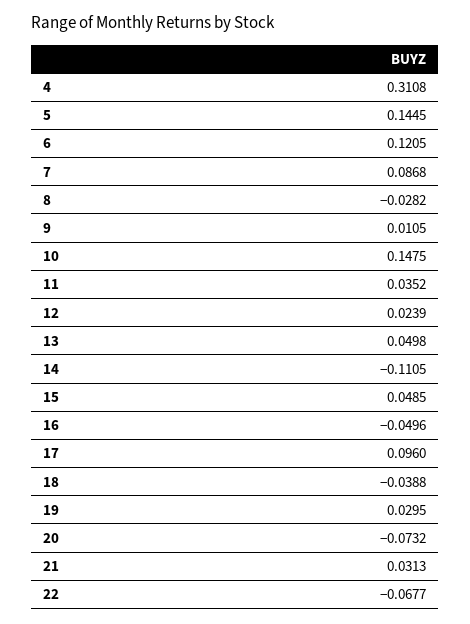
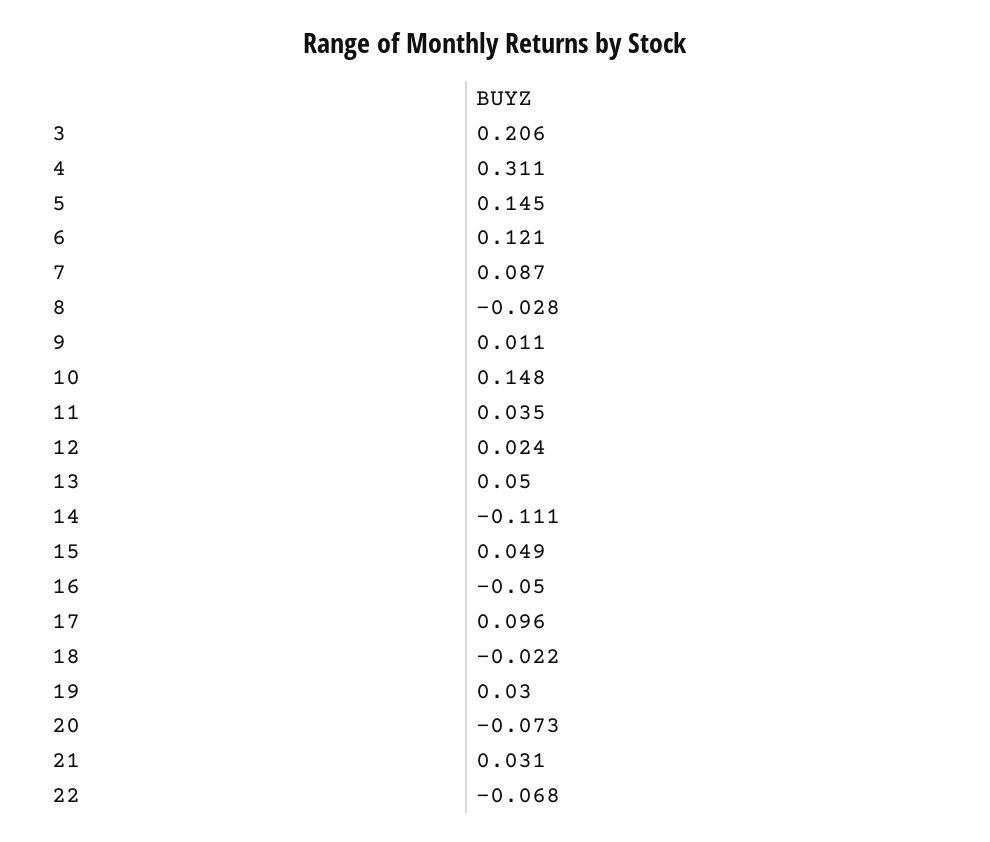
18: -0.0388 -> -0.022
3: none -> 0.206

